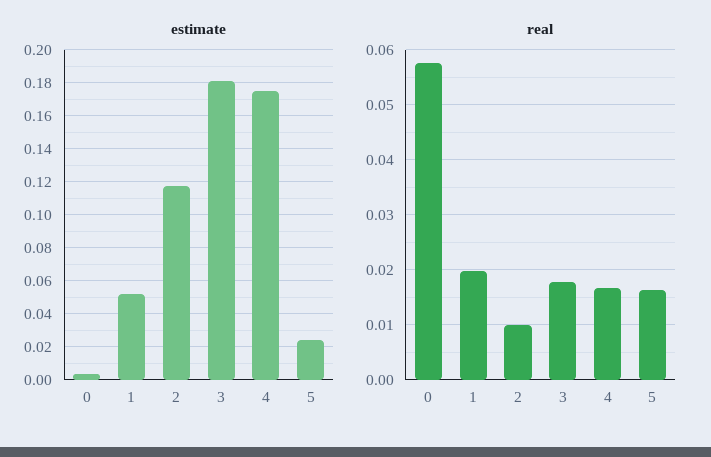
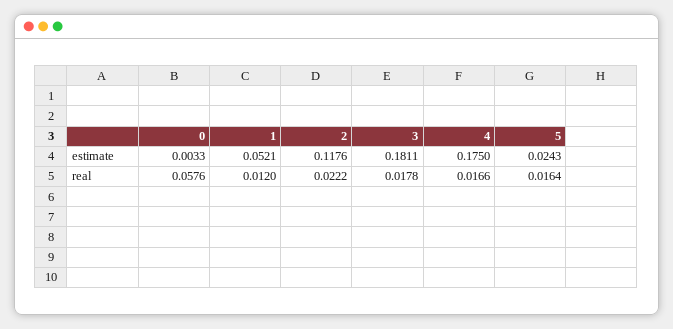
real, 1: 0.02 -> 0.012
real, 2: 0.01 -> 0.0222

